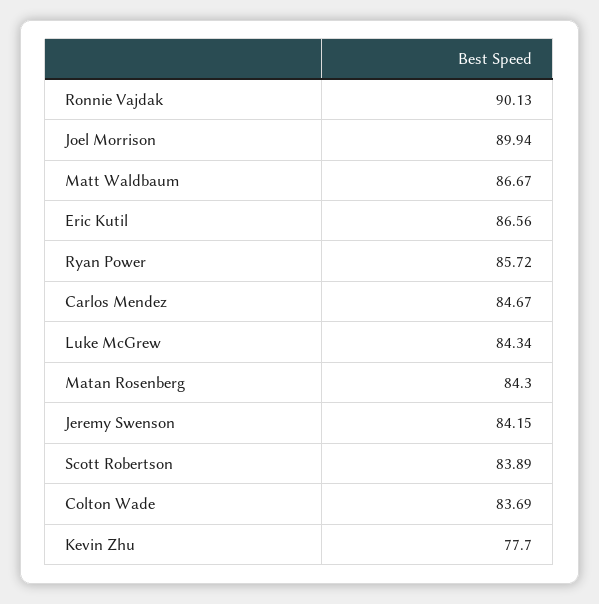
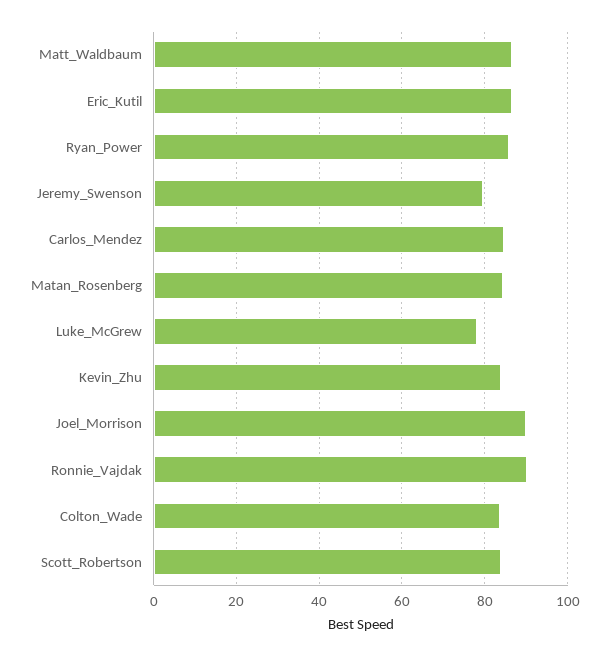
Luke McGrew: 84.34 -> 78
Jeremy Swenson: 84.15 -> 80
Kevin Zhu: 77.7 -> 84

